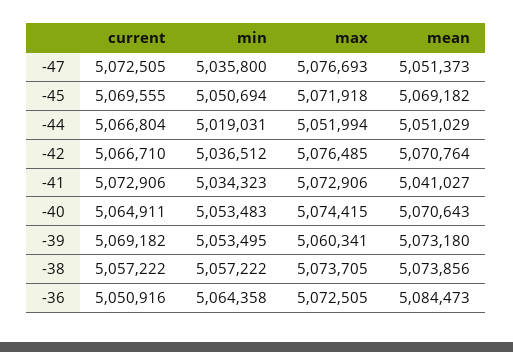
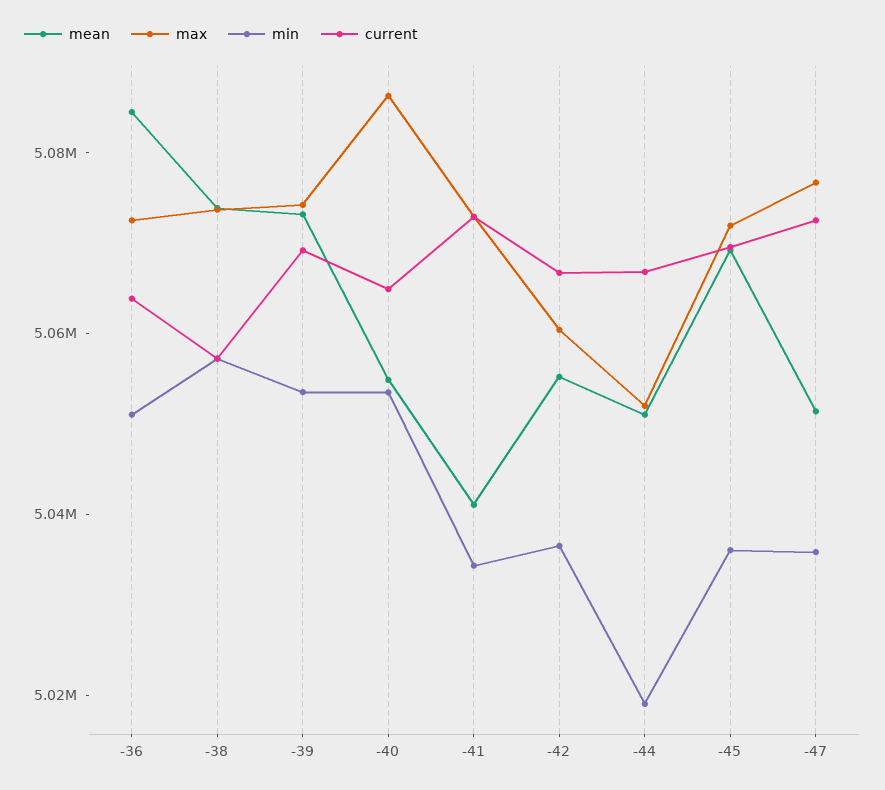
min, -45: 5050694 -> 5035000
max, -42: 5076485 -> 5060000
mean, -42: 5070764 -> 5055000
max, -40: 5074415 -> 5085000
mean, -40: 5070643 -> 5055000
max, -39: 5060341 -> 5075000
current, -36: 5050916 -> 5065000
min, -36: 5064358 -> 5050000

